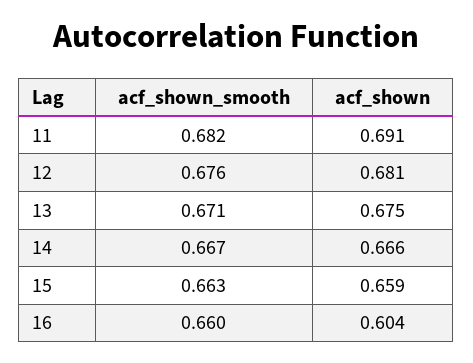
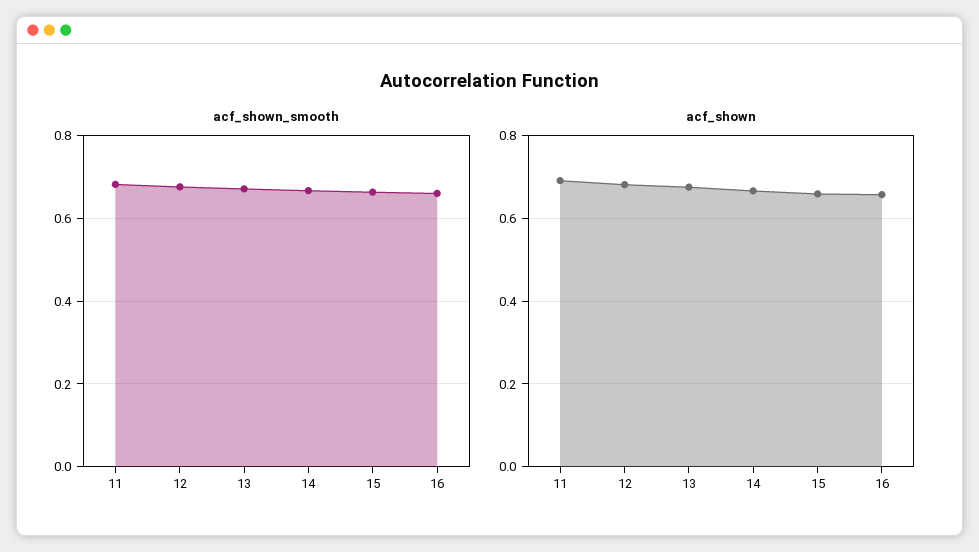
acf_shown, 16: 0.604 -> 0.66

